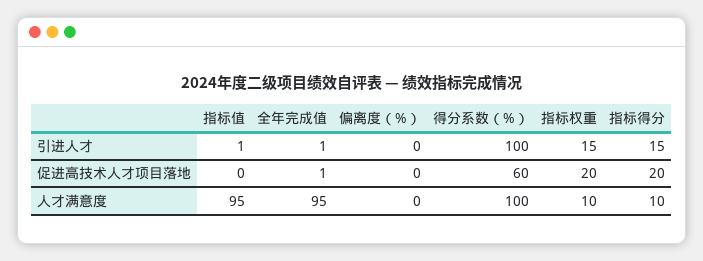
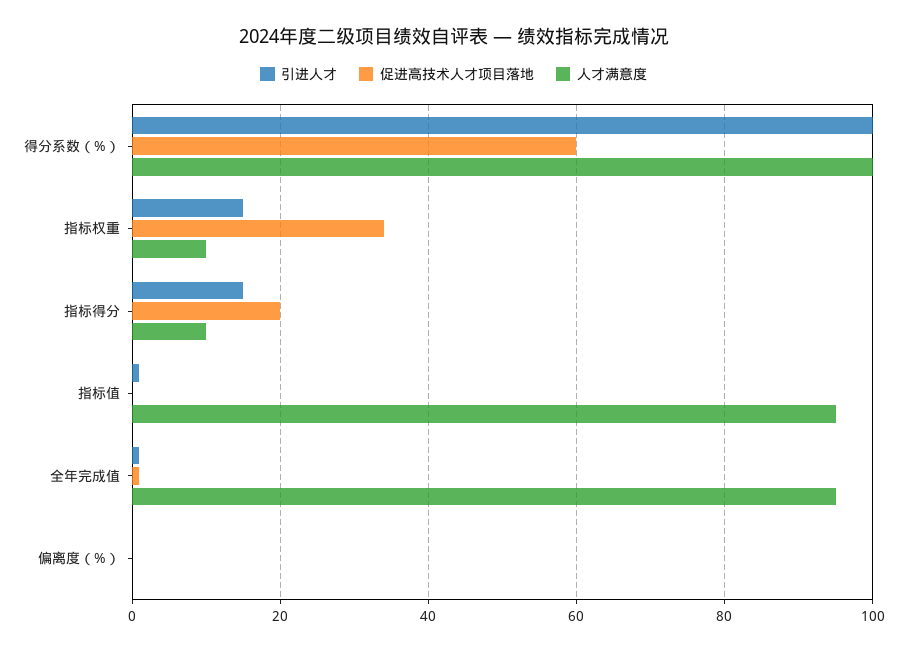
促进高技术人才项目落地, 指标权重: 20 -> 35

